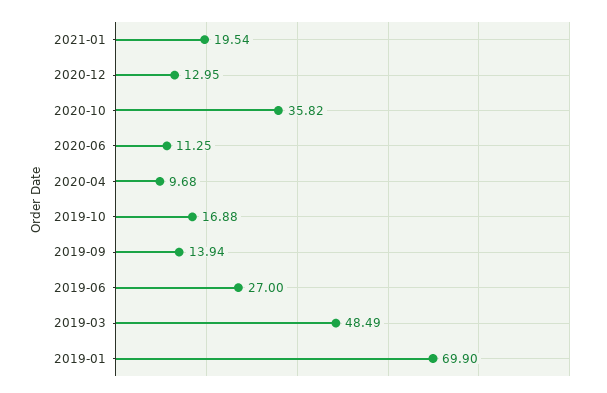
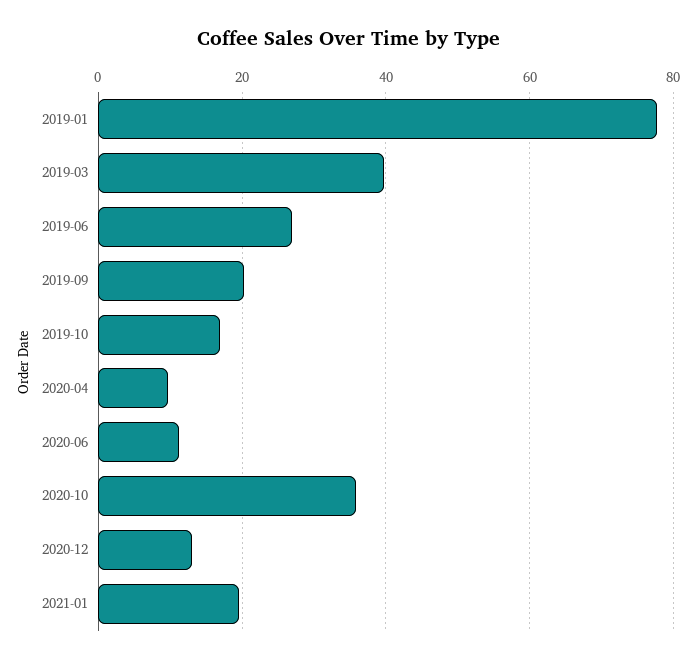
2019-09: 13.94 -> 20
2019-03: 48.49 -> 40
2019-01: 69.9 -> 78

